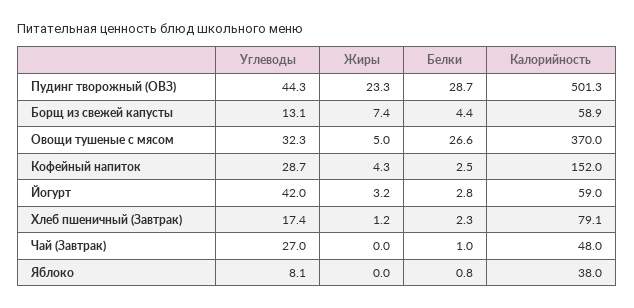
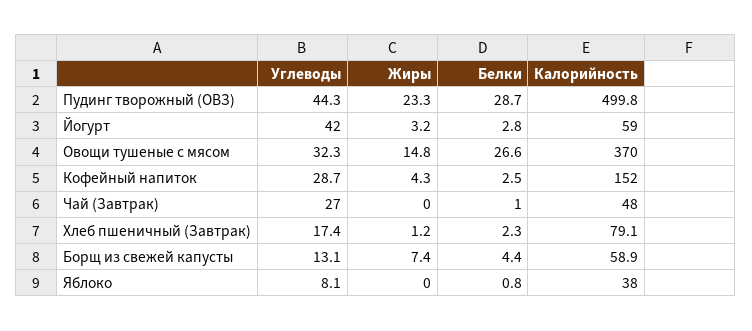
Калорийность, Пудинг творожный (ОВЗ): 501.3 -> 499.8
Жиры, Овощи тушеные с мясом: 5 -> 14.8

